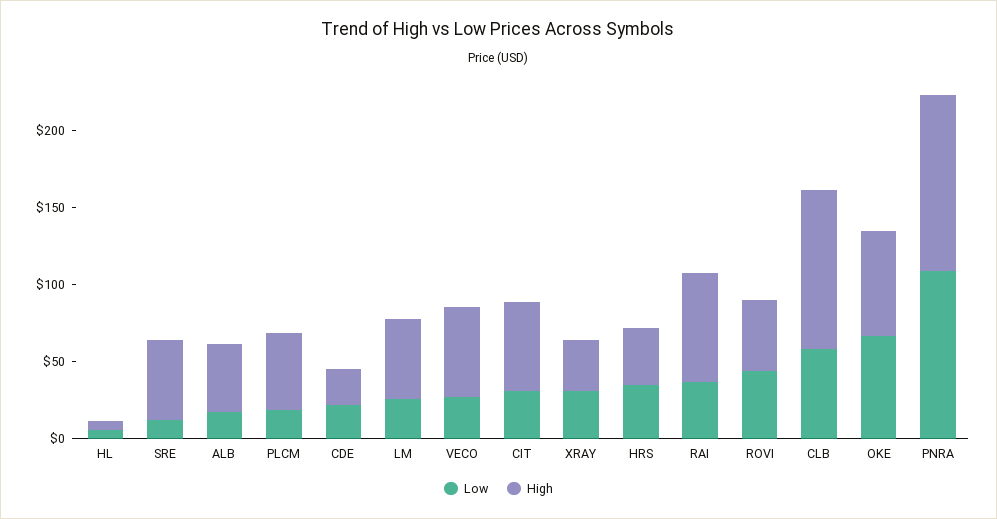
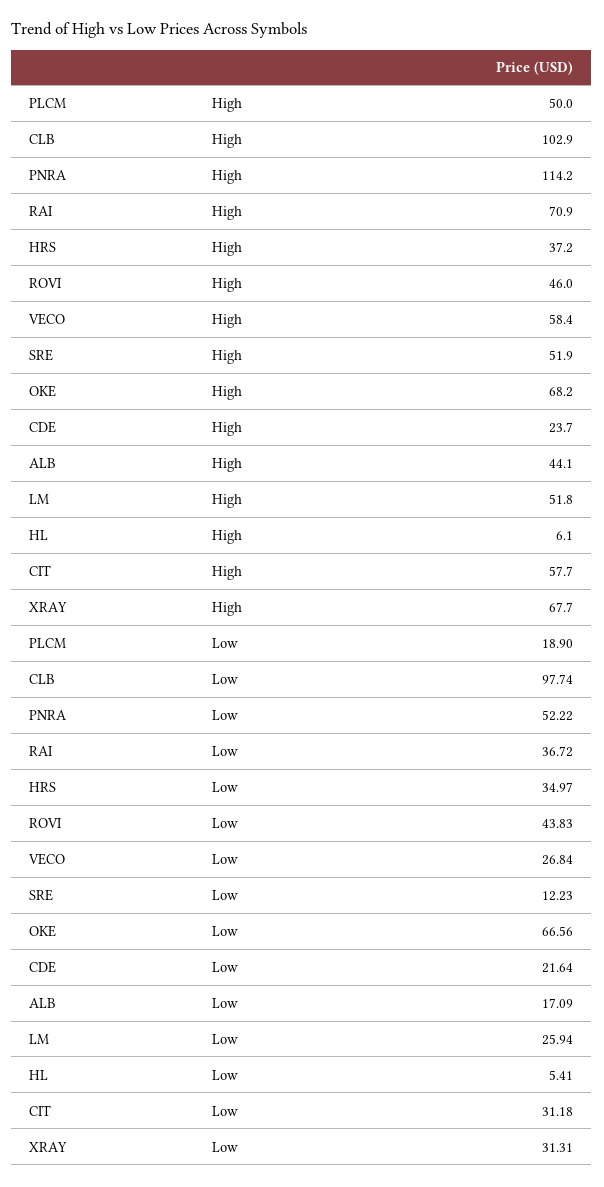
High, XRAY: 30 -> 67.7
Low, CLB: 60 -> 97.74
Low, PNRA: 110 -> 52.22

